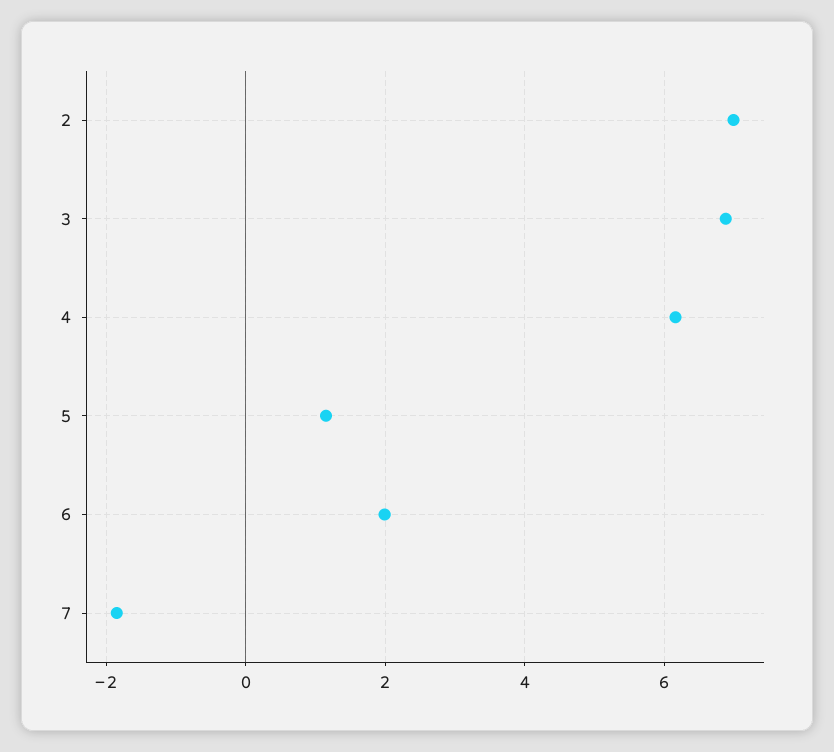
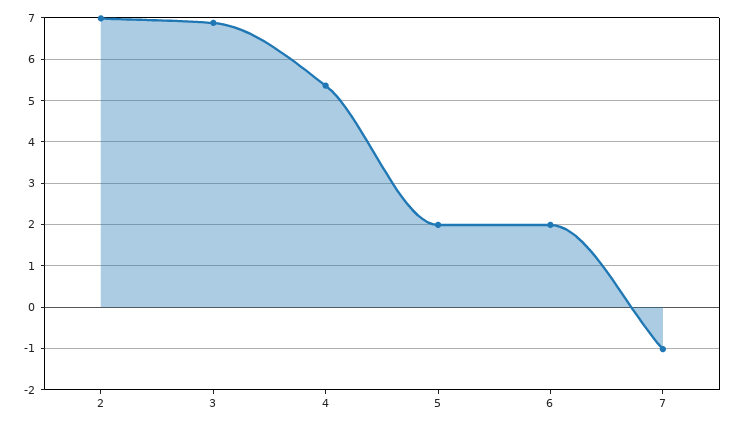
4: 6.2 -> 5.4
5: 1.2 -> 2
7: -1.8 -> -1

